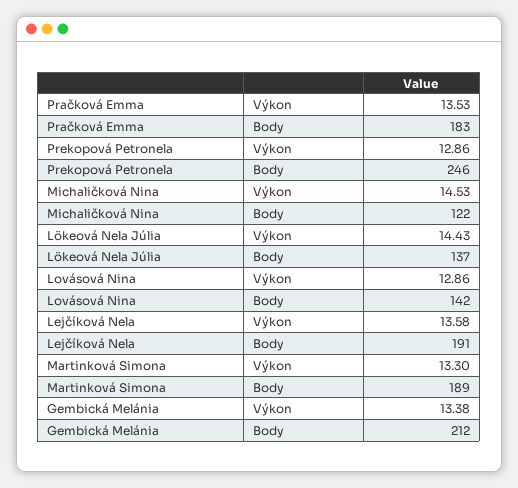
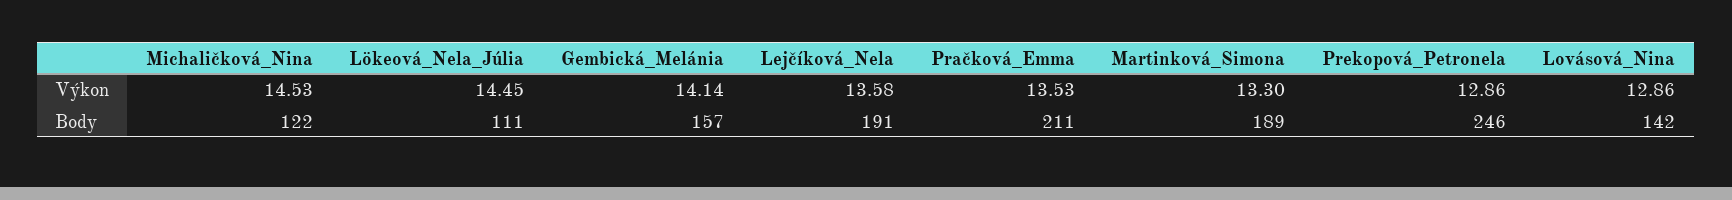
Pračková Emma, Body: 183 -> 211
Lökeová Nela Júlia, Výkon: 14.43 -> 14.45
Lökeová Nela Júlia, Body: 137 -> 111
Gembická Melánia, Výkon: 13.38 -> 14.14
Gembická Melánia, Body: 212 -> 157

